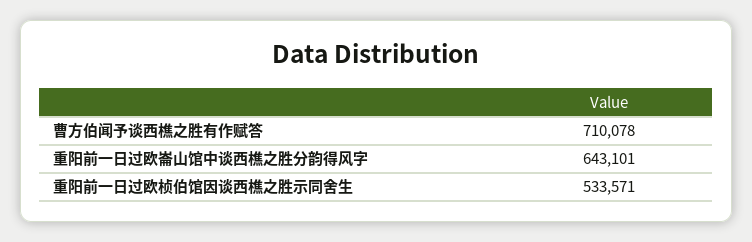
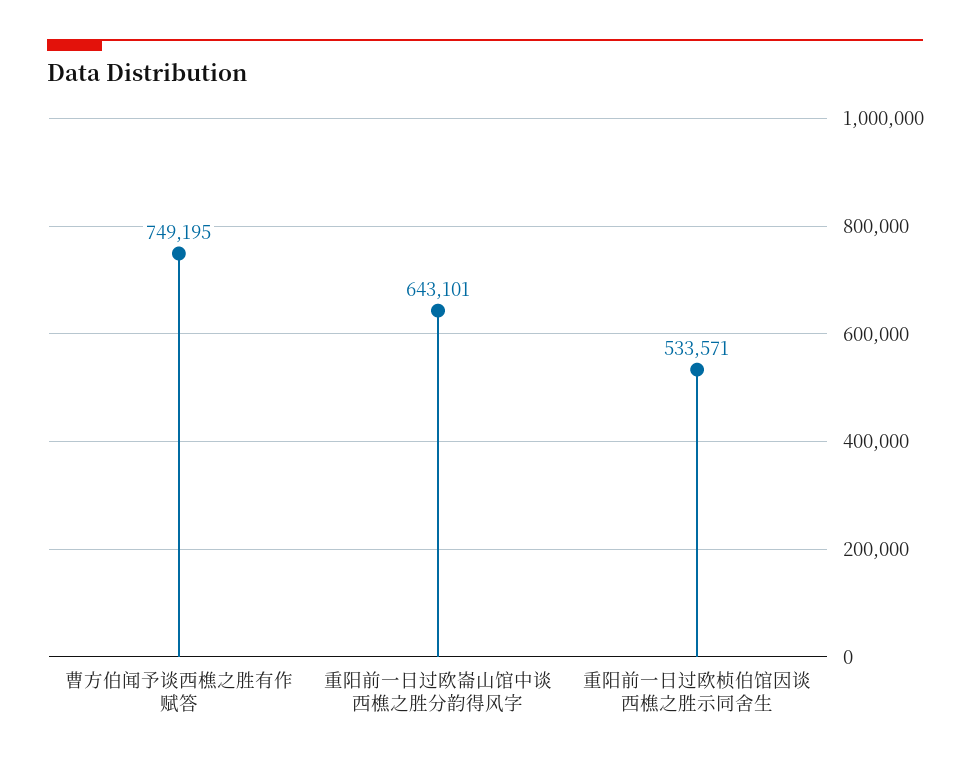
曹方伯闻予谈西樵之胜有作赋答: 710078 -> 749195

